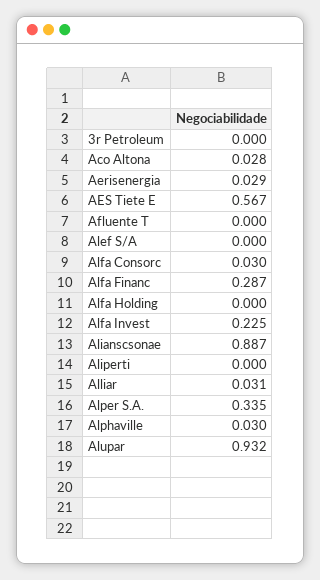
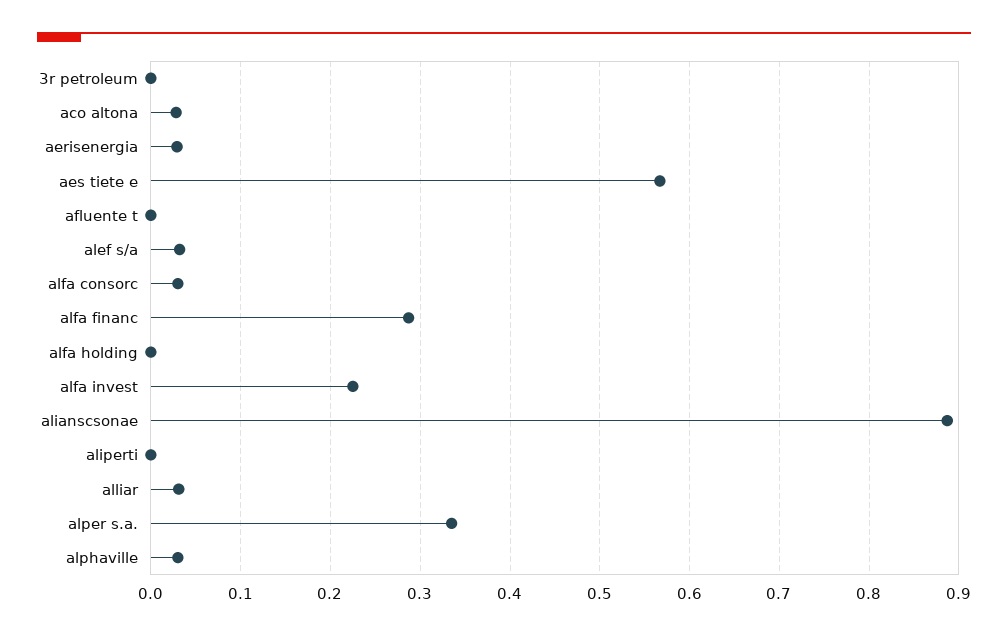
Alef S/A: 0 -> 0.03
Alupar: 0.932 -> none

